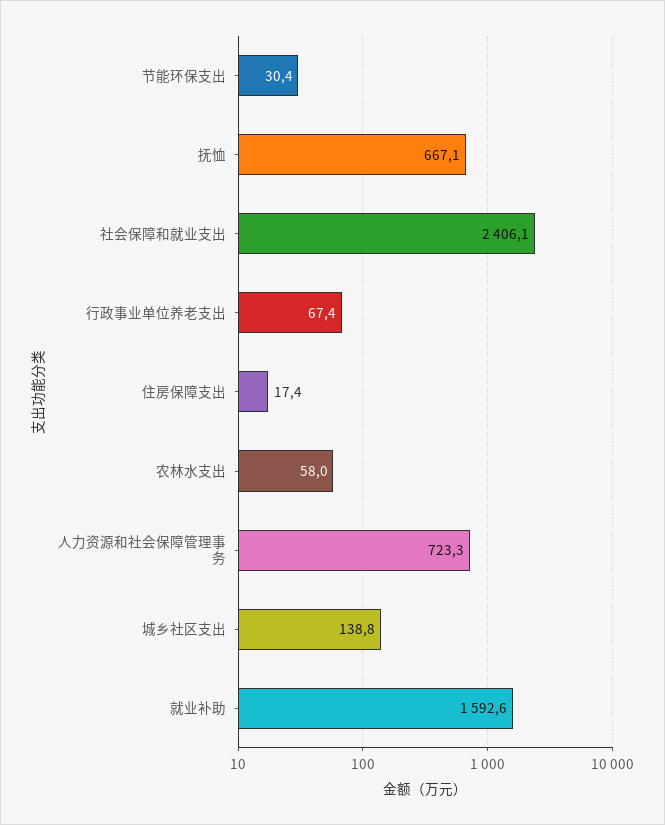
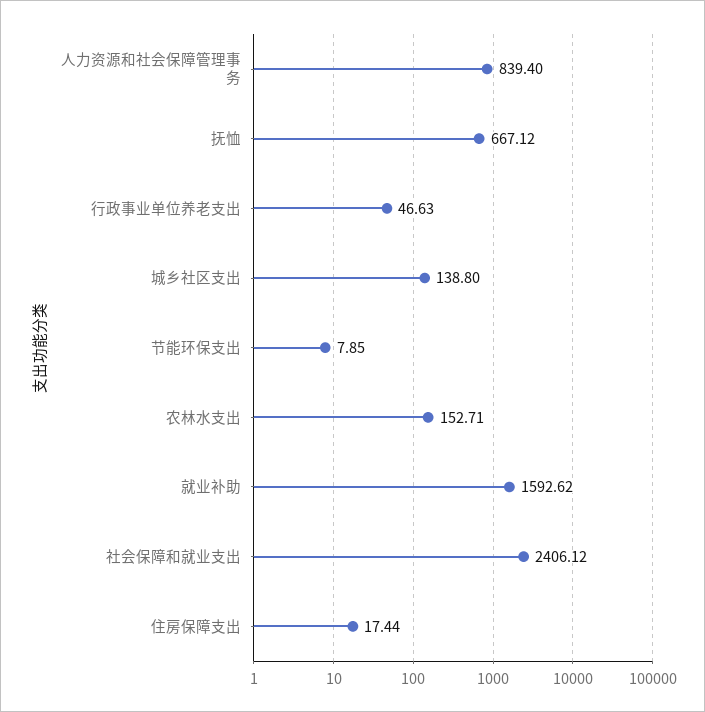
节能环保支出: 30.4 -> 7.85
行政事业单位养老支出: 67.4 -> 46.63
农林水支出: 58 -> 152.71
人力资源和社会保障管理事务: 723.3 -> 839.4

